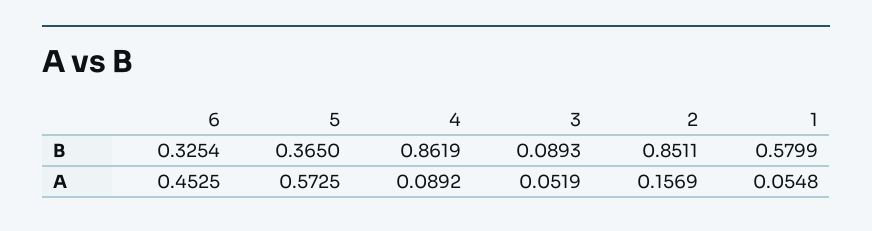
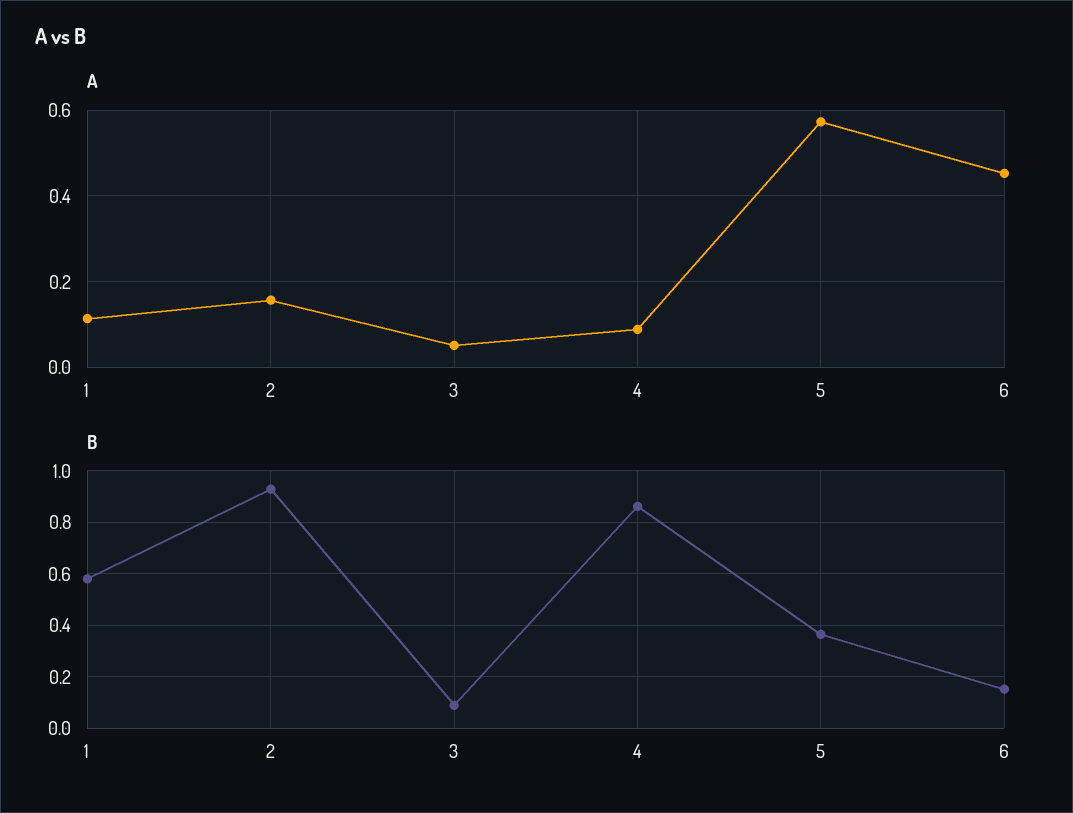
B, 6: 0.3254 -> 0.15
B, 2: 0.8511 -> 0.925
A, 1: 0.0548 -> 0.12

